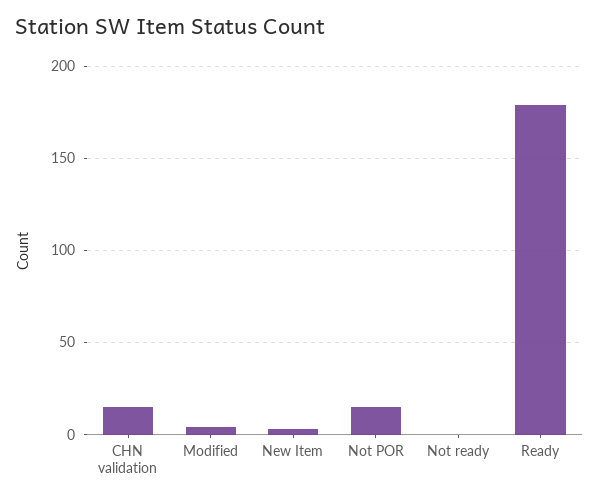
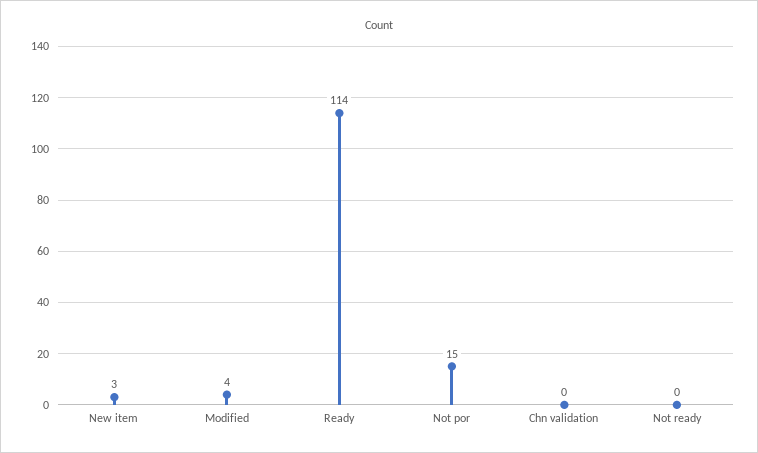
CHN validation: 15 -> 0
Ready: 180 -> 114

